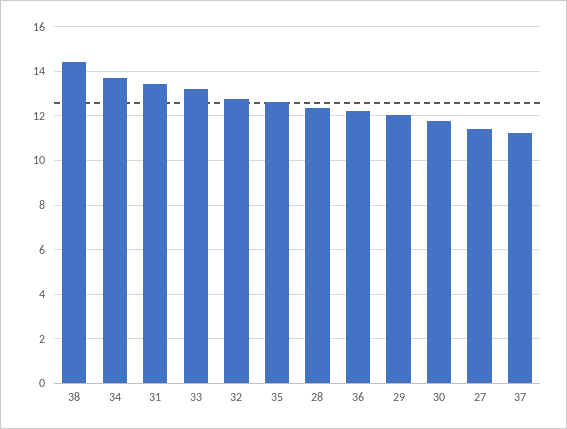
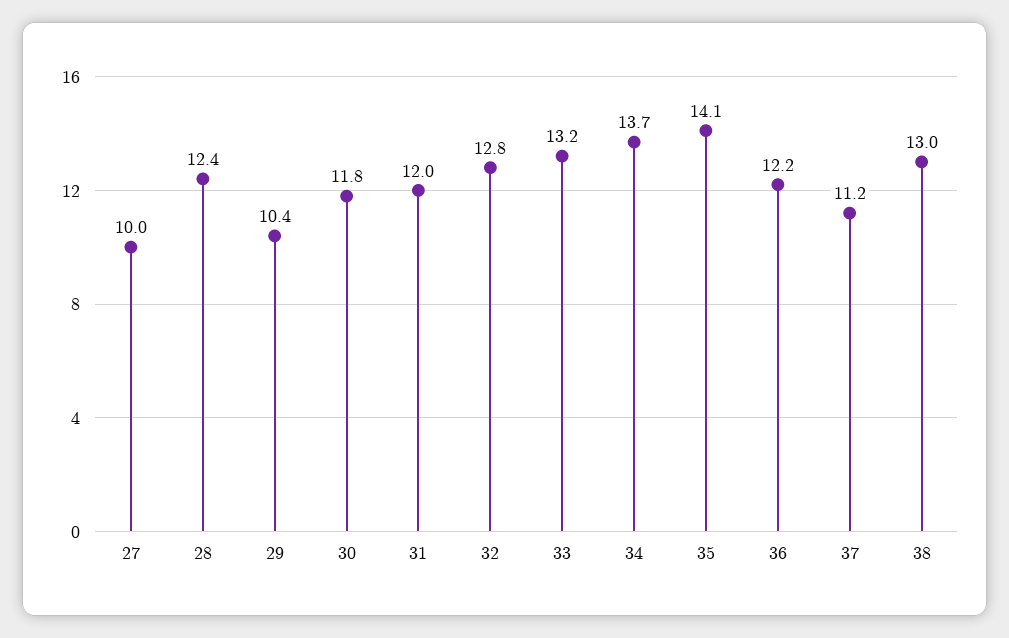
38: 14.5 -> 13
31: 13.5 -> 12
35: 12.5 -> 14.1
29: 12 -> 10.4
27: 11.5 -> 10

